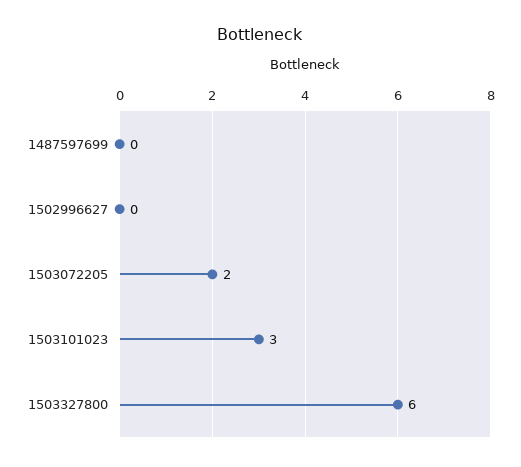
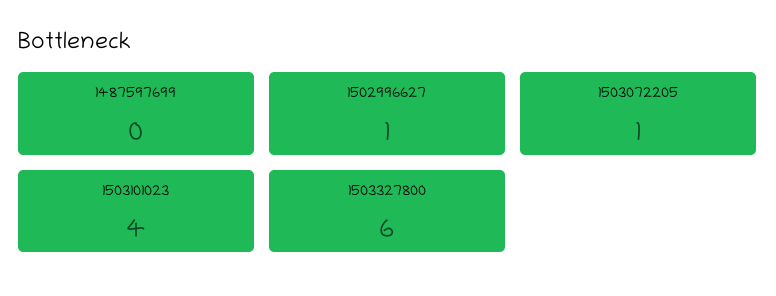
1502996627: 0 -> 1
1503072205: 2 -> 1
1503101023: 3 -> 4

